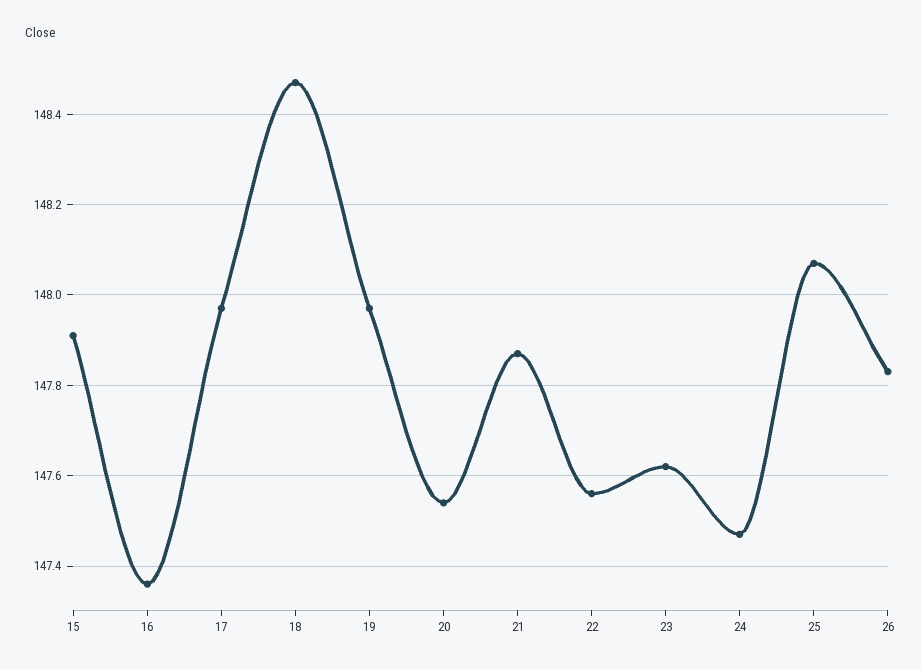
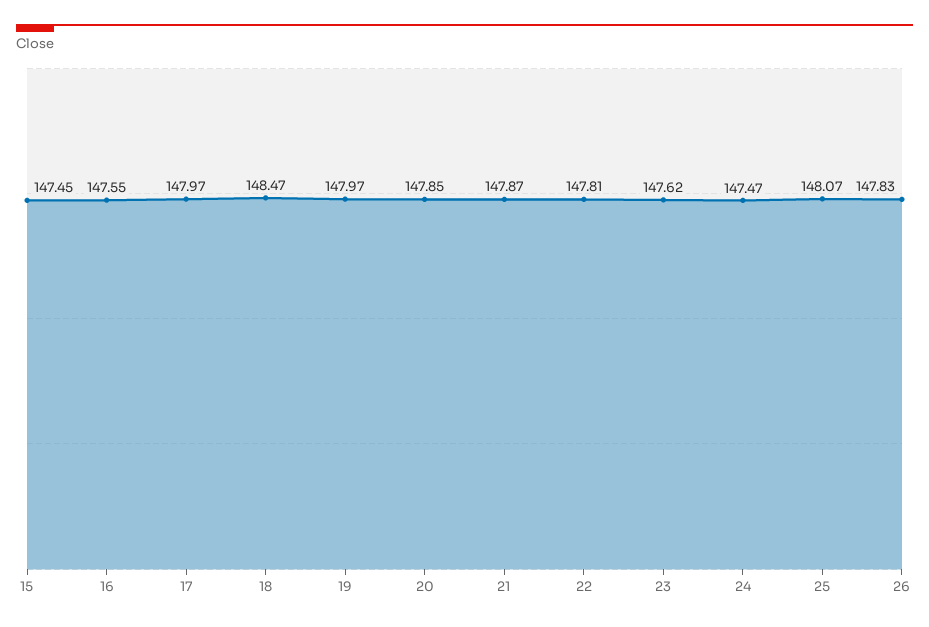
15: 147.9 -> 147.45
16: 147.35 -> 147.55
20: 147.55 -> 147.85
22: 147.55 -> 147.81

